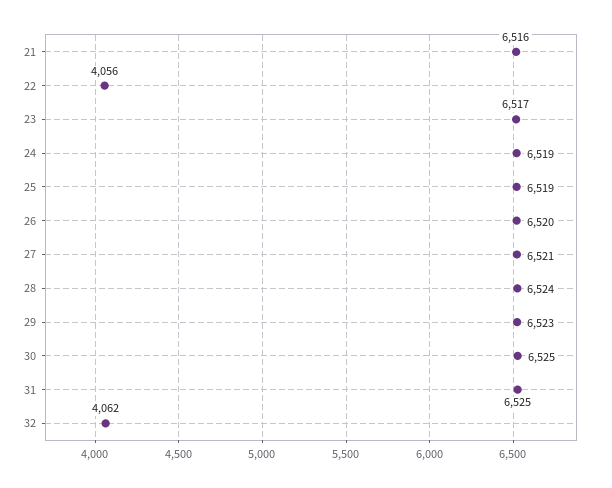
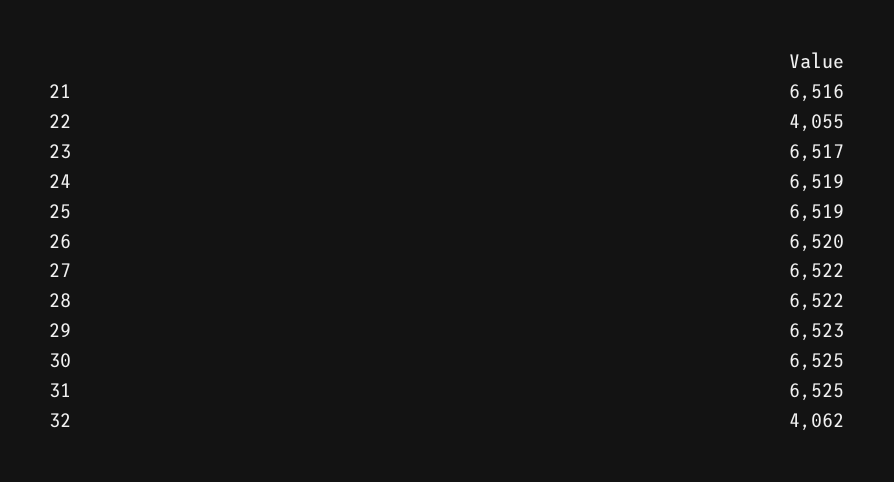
22: 4056 -> 4055
27: 6521 -> 6522
28: 6524 -> 6522

